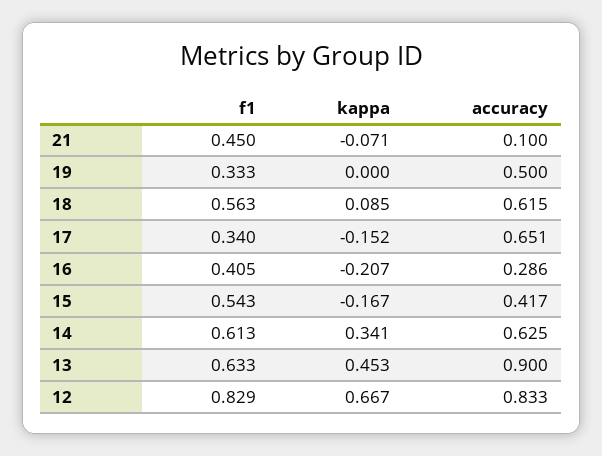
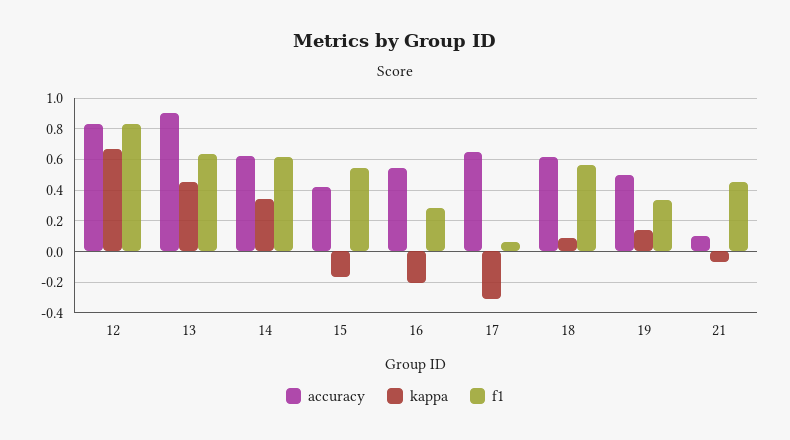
kappa, 19: 0 -> 0.15
f1, 17: 0.34 -> 0.05
kappa, 17: -0.152 -> -0.3
f1, 16: 0.405 -> 0.3
accuracy, 16: 0.286 -> 0.55

